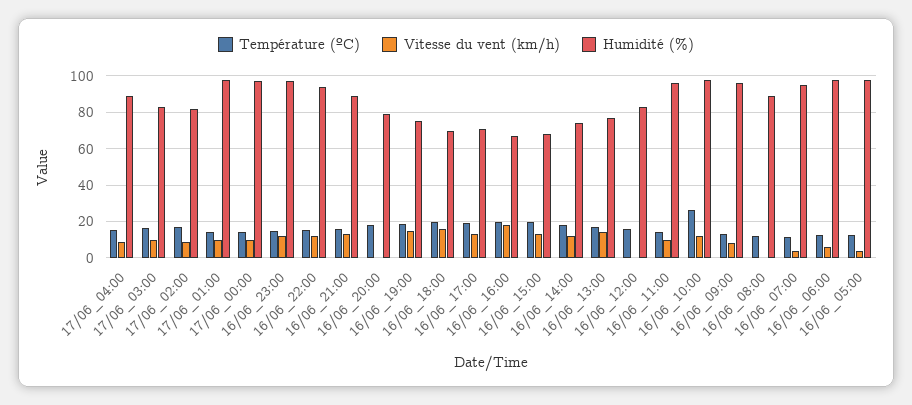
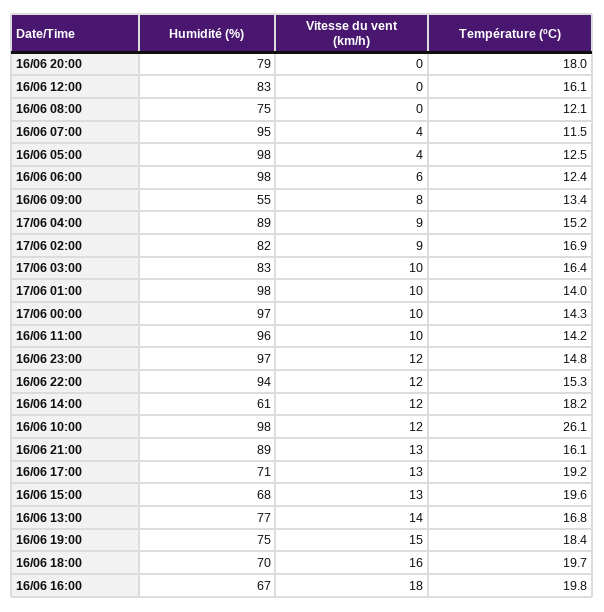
Humidité (%), 16/06_14:00: 75 -> 61
Humidité (%), 16/06_09:00: 95 -> 55
Humidité (%), 16/06_08:00: 90 -> 75

